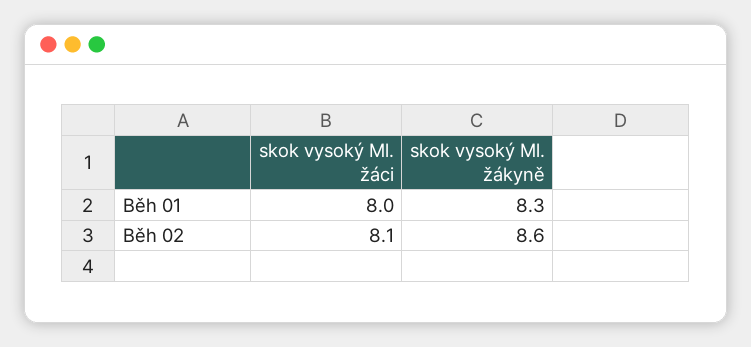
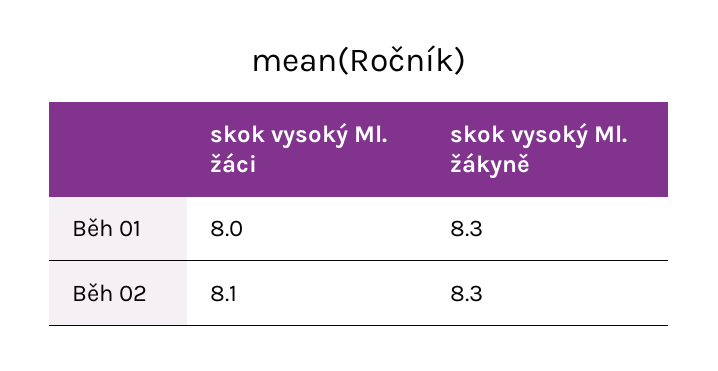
skok vysoký Ml. žákyně, Běh 02: 8.6 -> 8.3

